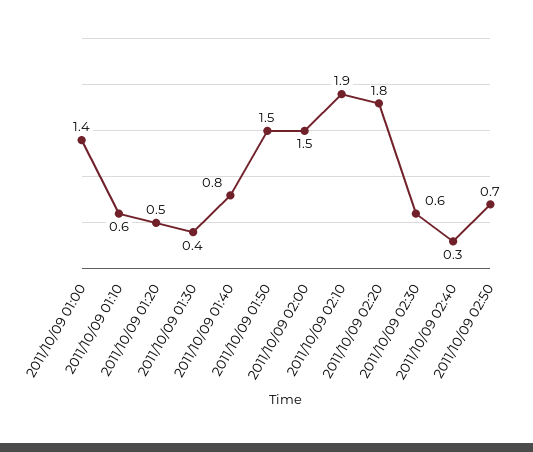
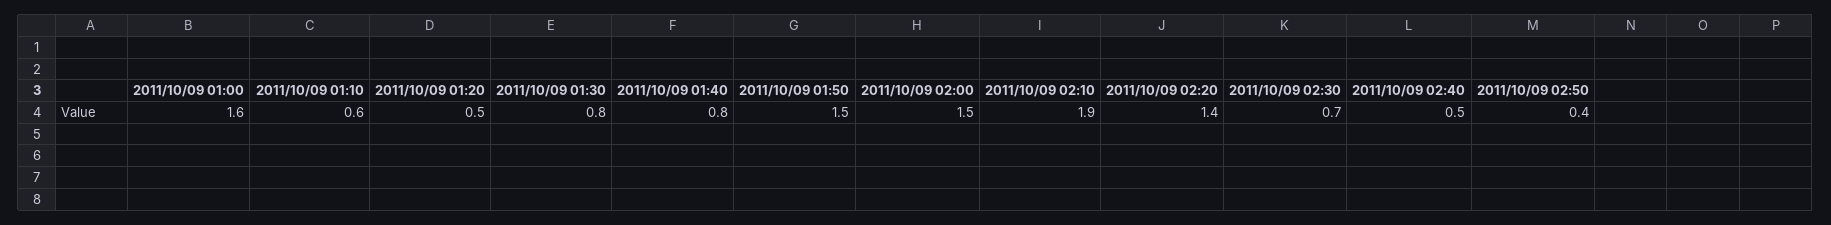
2011/10/09 01:00: 1.4 -> 1.6
2011/10/09 01:30: 0.4 -> 0.8
2011/10/09 02:20: 1.8 -> 1.4
2011/10/09 02:30: 0.6 -> 0.7
2011/10/09 02:40: 0.3 -> 0.5
2011/10/09 02:50: 0.7 -> 0.4

